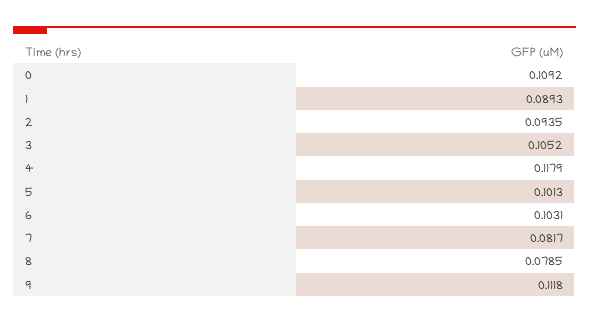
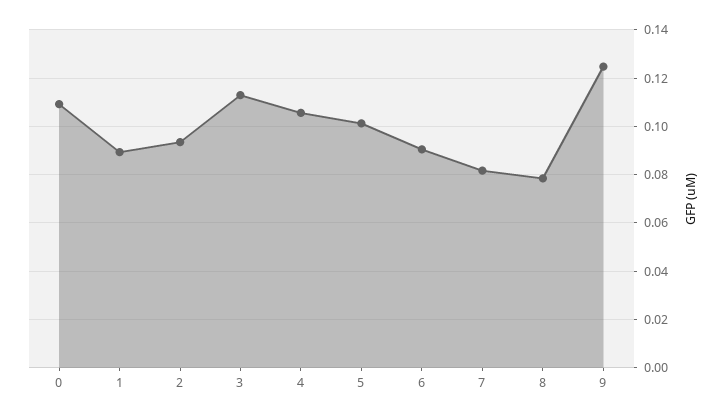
3: 0.1052 -> 0.1125
4: 0.1179 -> 0.105
6: 0.1031 -> 0.09
9: 0.1118 -> 0.125

